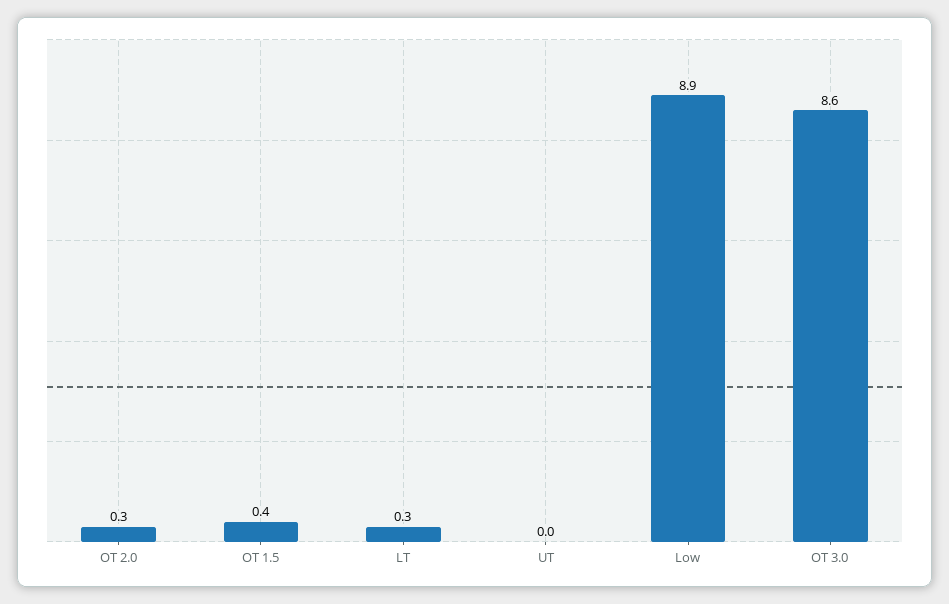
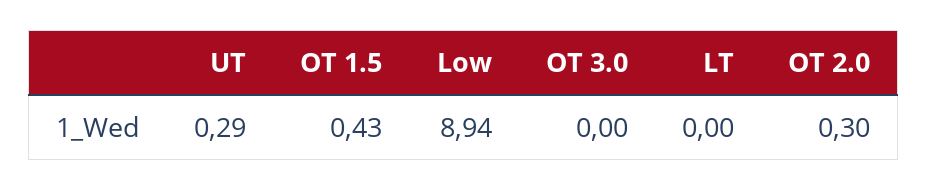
LT: 0.3 -> 0
UT: 0 -> 0.29
OT 3.0: 8.6 -> 0

